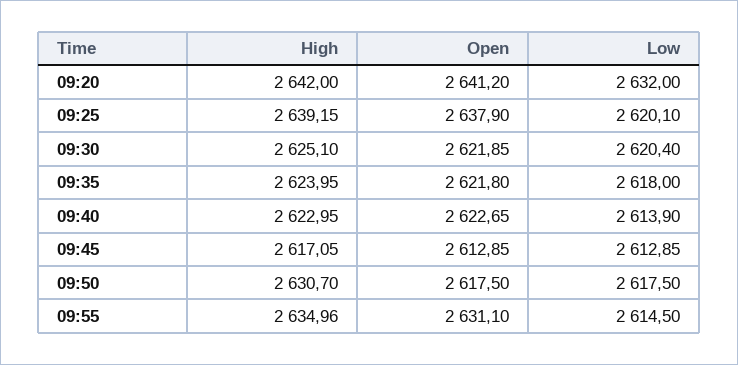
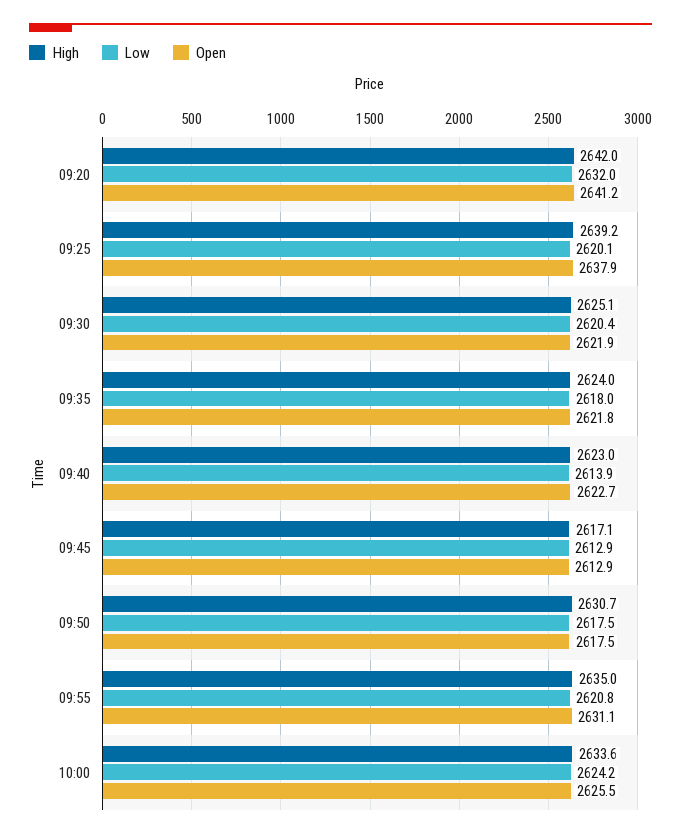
Low, 09:55: 2614.5 -> 2620.8
High, 10:00: none -> 2633.6
Low, 10:00: none -> 2624.2
Open, 10:00: none -> 2625.5

